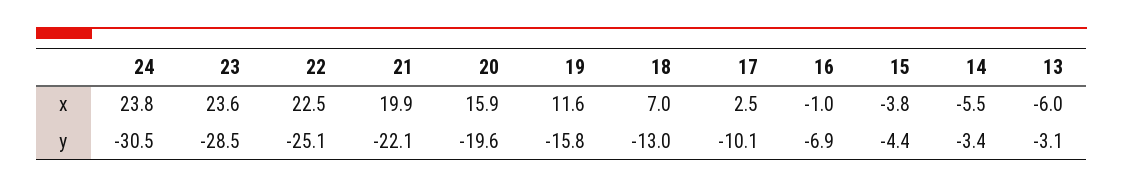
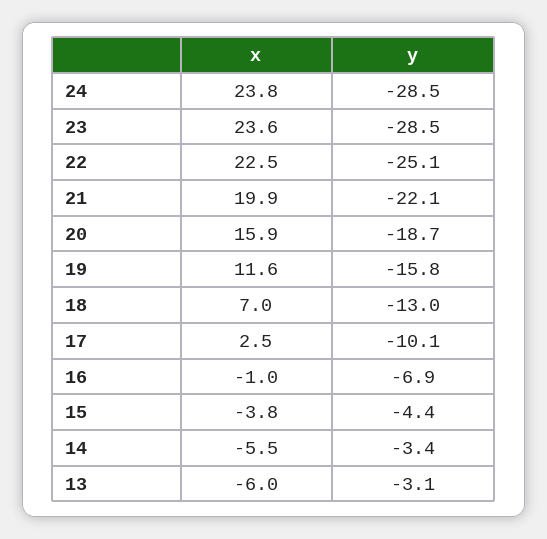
24, y: -30.5 -> -28.5
20, y: -19.6 -> -18.7

